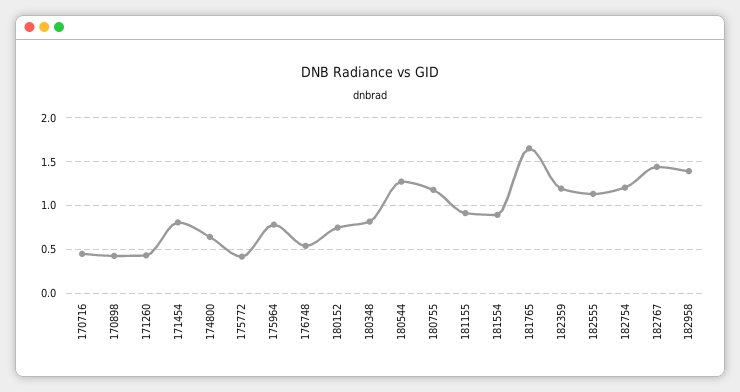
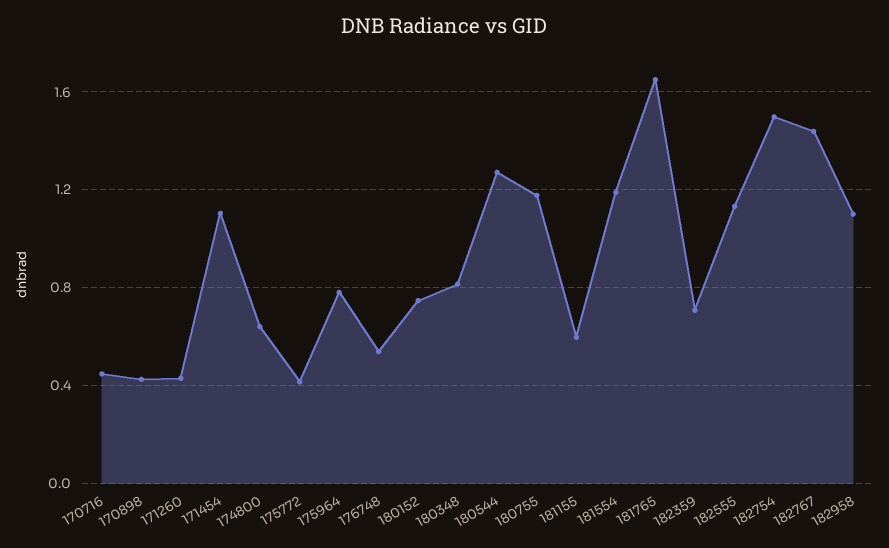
171454: 0.8 -> 1.1
181155: 0.9 -> 0.6
181554: 0.9 -> 1.2
182359: 1.2 -> 0.7
182754: 1.2 -> 1.5
182958: 1.4 -> 1.1

